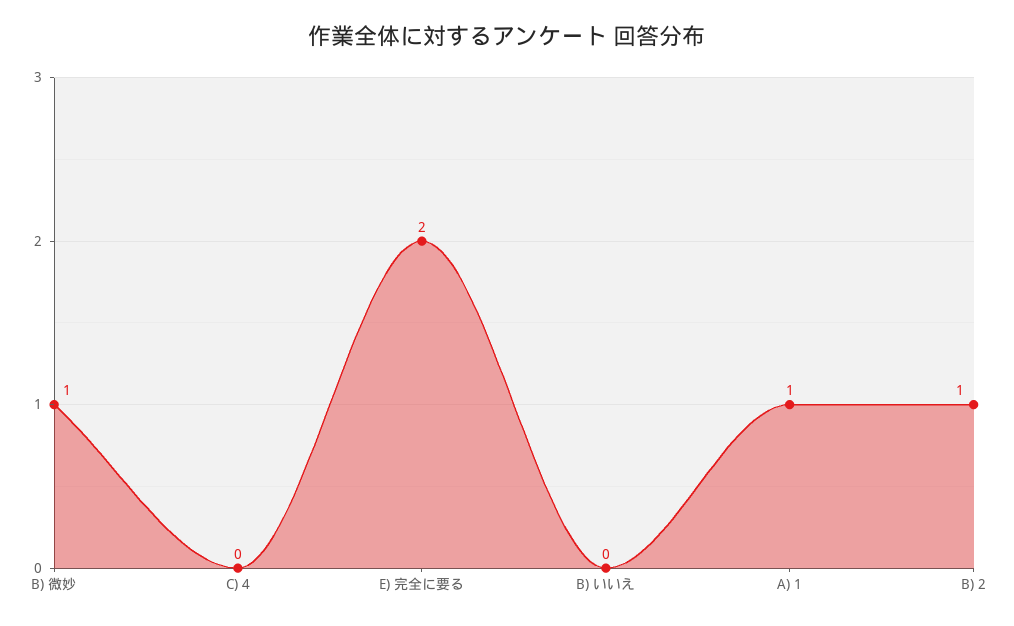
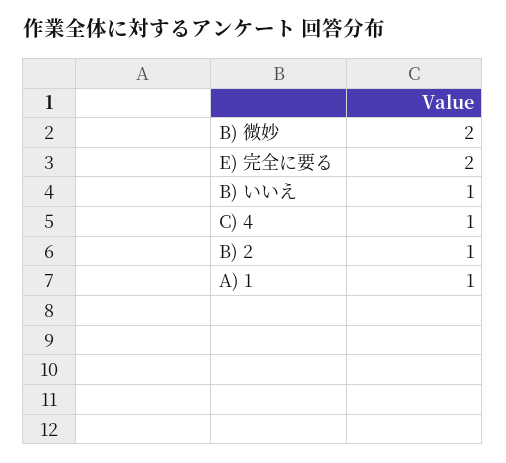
B) 微妙: 1 -> 2
C) 4: 0 -> 1
B) いいえ: 0 -> 1

